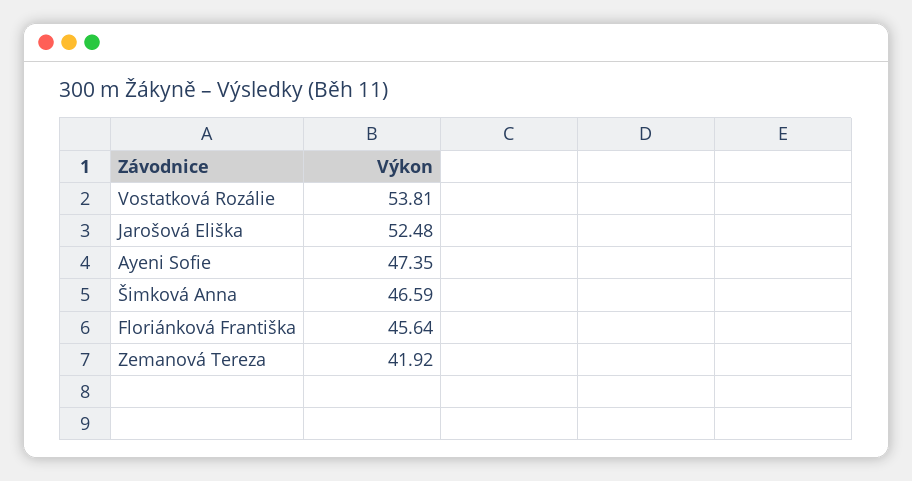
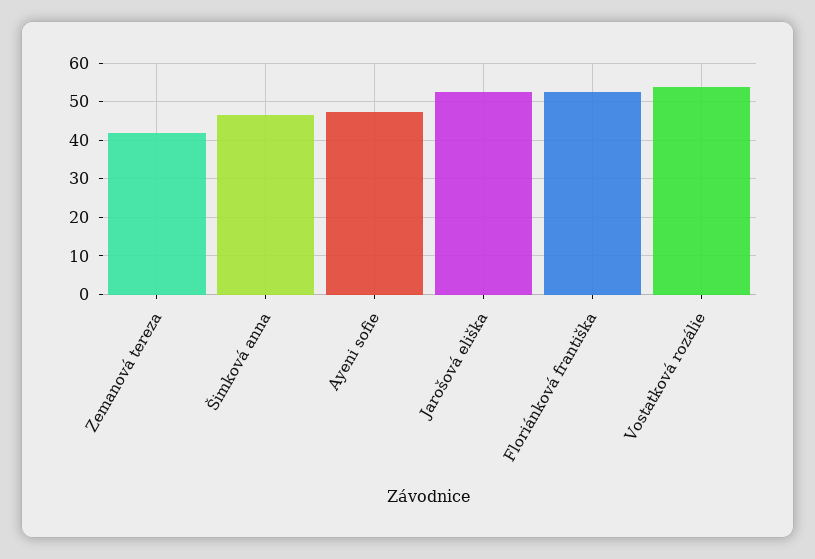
Floriánková Františka: 45.64 -> 52

